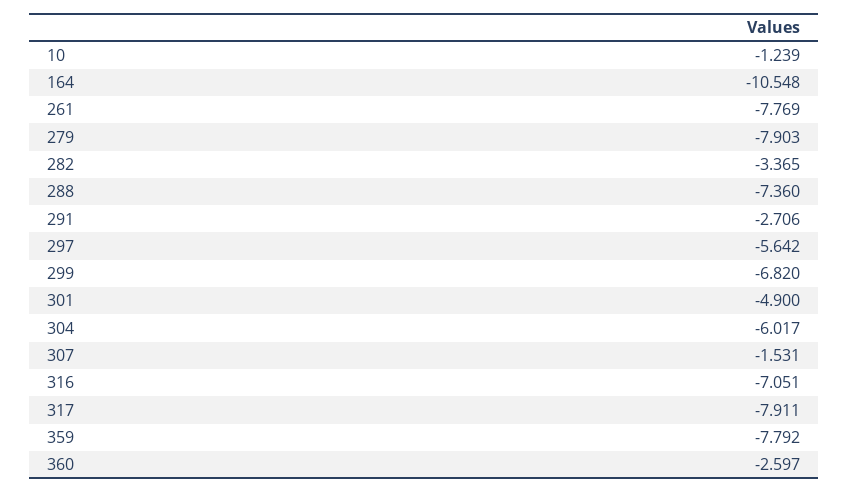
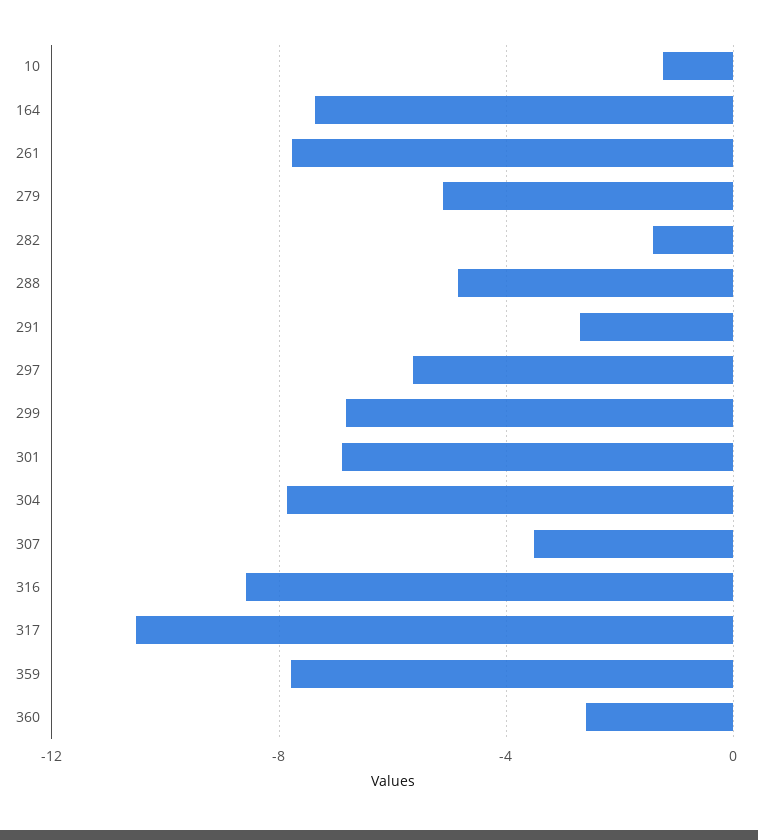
164: -10.548 -> -7.5
279: -7.903 -> -5
282: -3.365 -> -1.5
288: -7.36 -> -5
301: -4.9 -> -7
304: -6.017 -> -8
307: -1.531 -> -3.5
316: -7.051 -> -8.5
317: -7.911 -> -10.5

